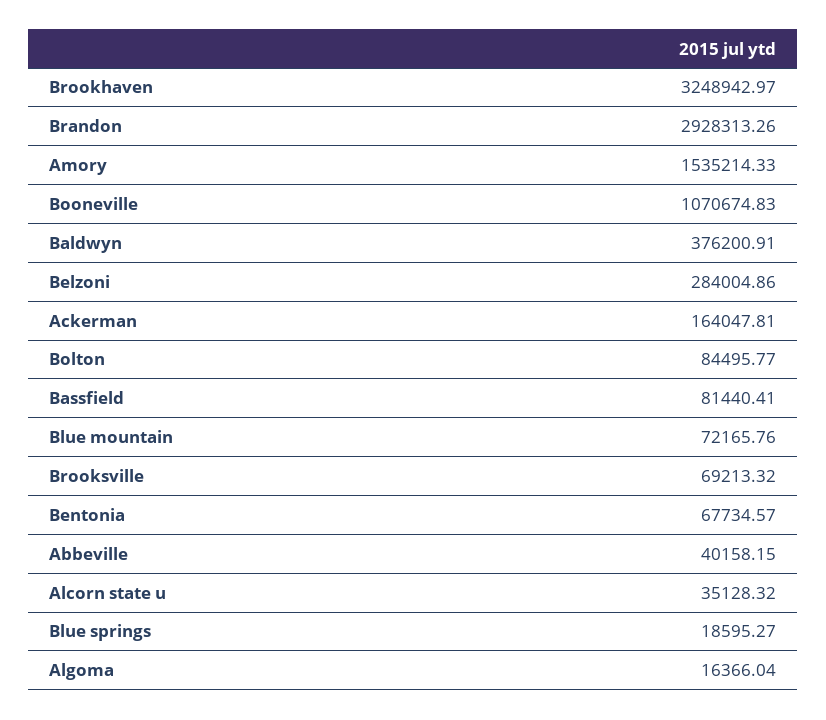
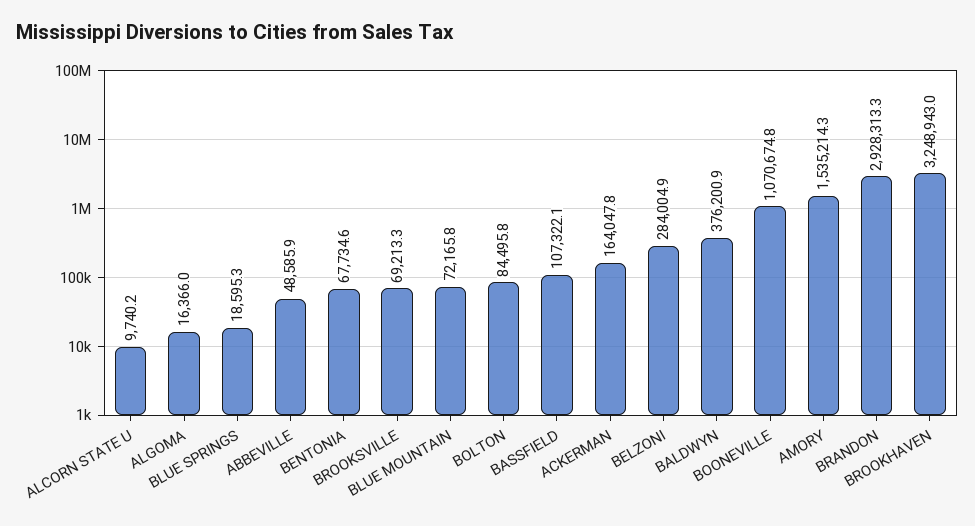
Bassfield: 81440.41 -> 107322.1
Abbeville: 40158.15 -> 48585.9
Alcorn state u: 35128.32 -> 9740.2

